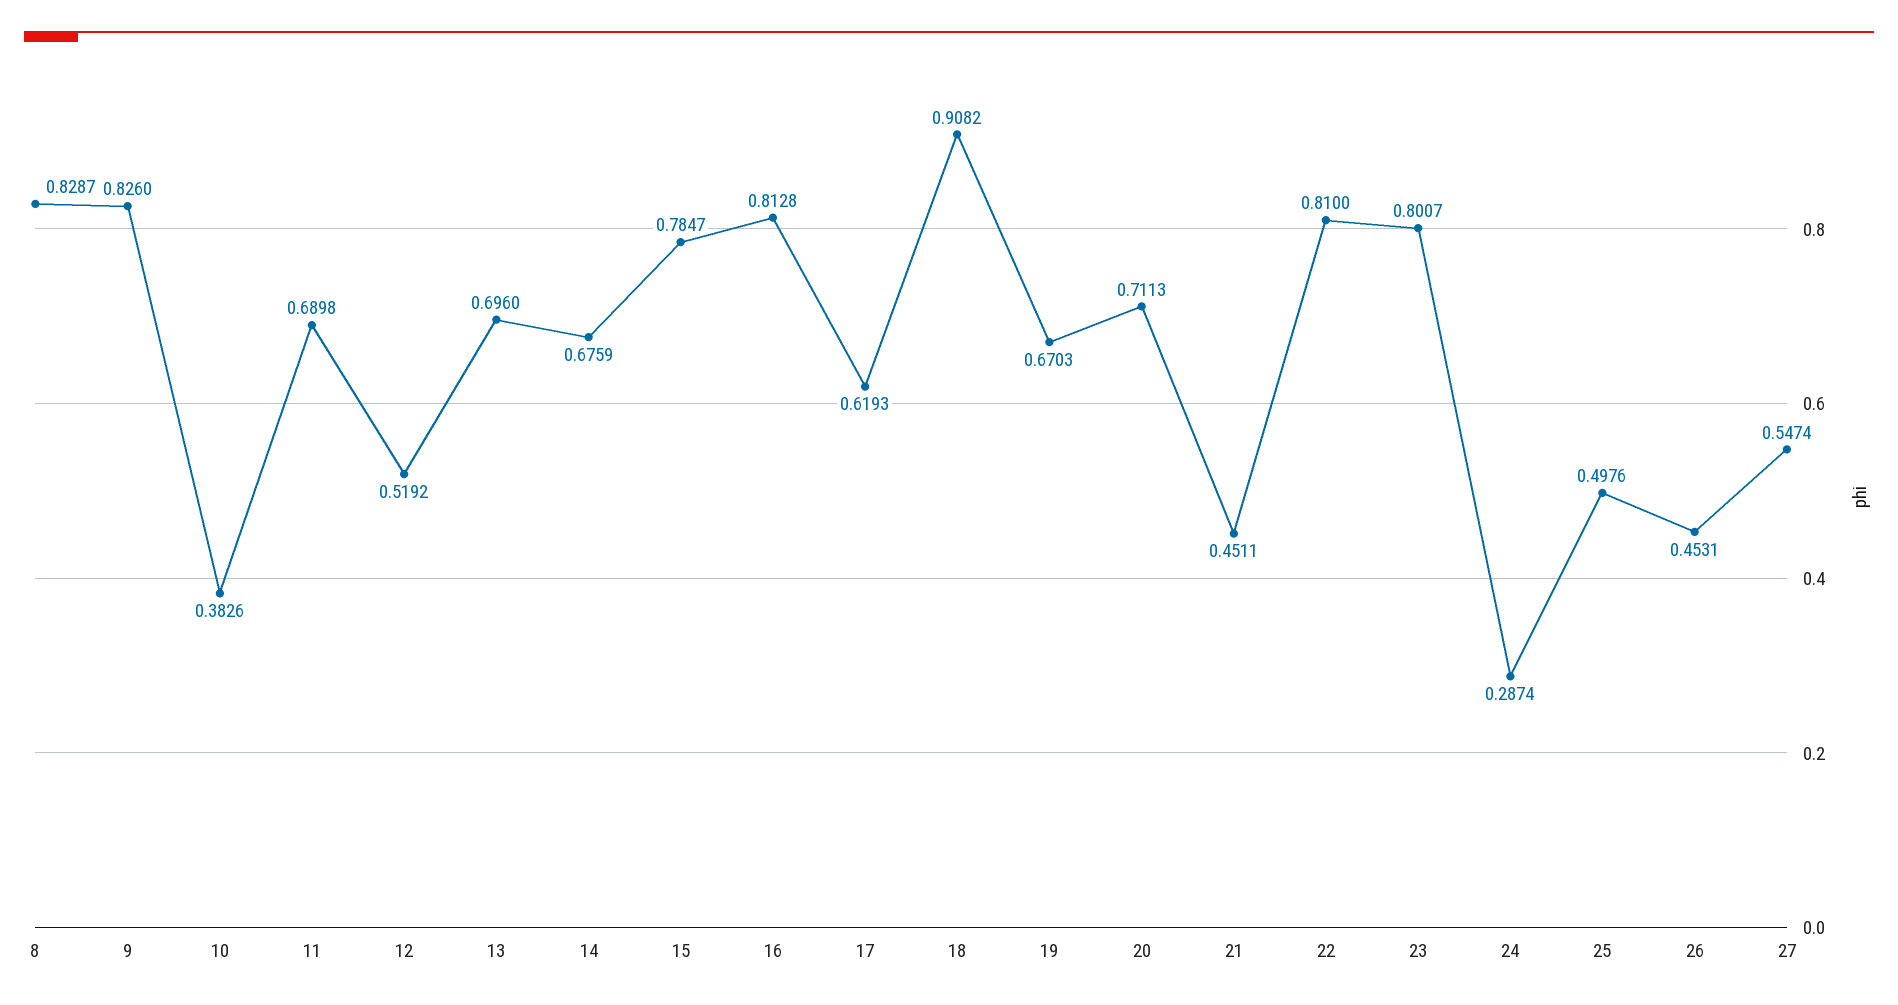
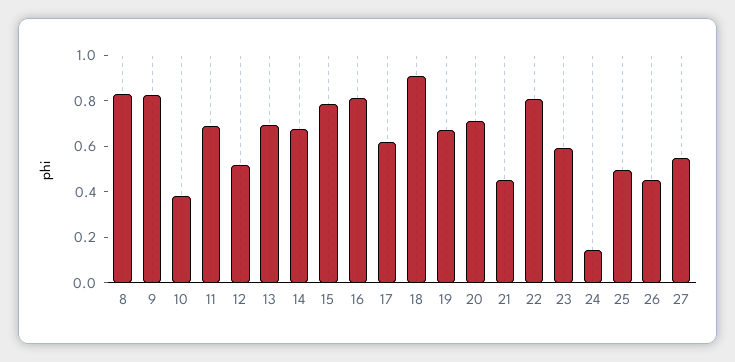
23: 0.8007 -> 0.6
24: 0.2874 -> 0.15

